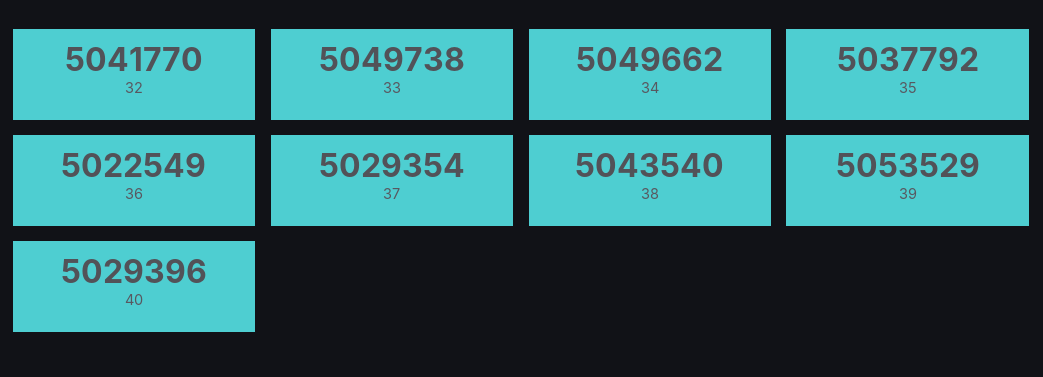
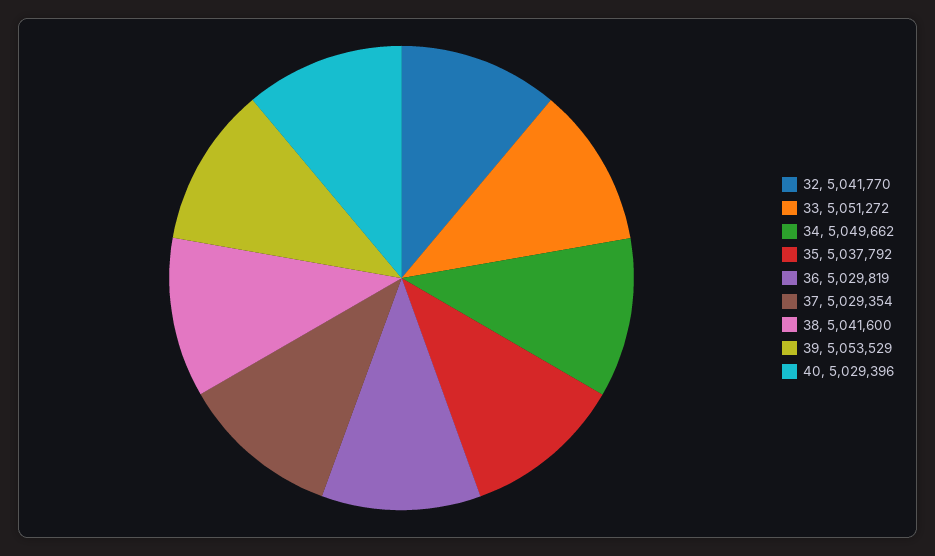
33: 5049738 -> 5051272
36: 5022549 -> 5029819
38: 5043540 -> 5041600

